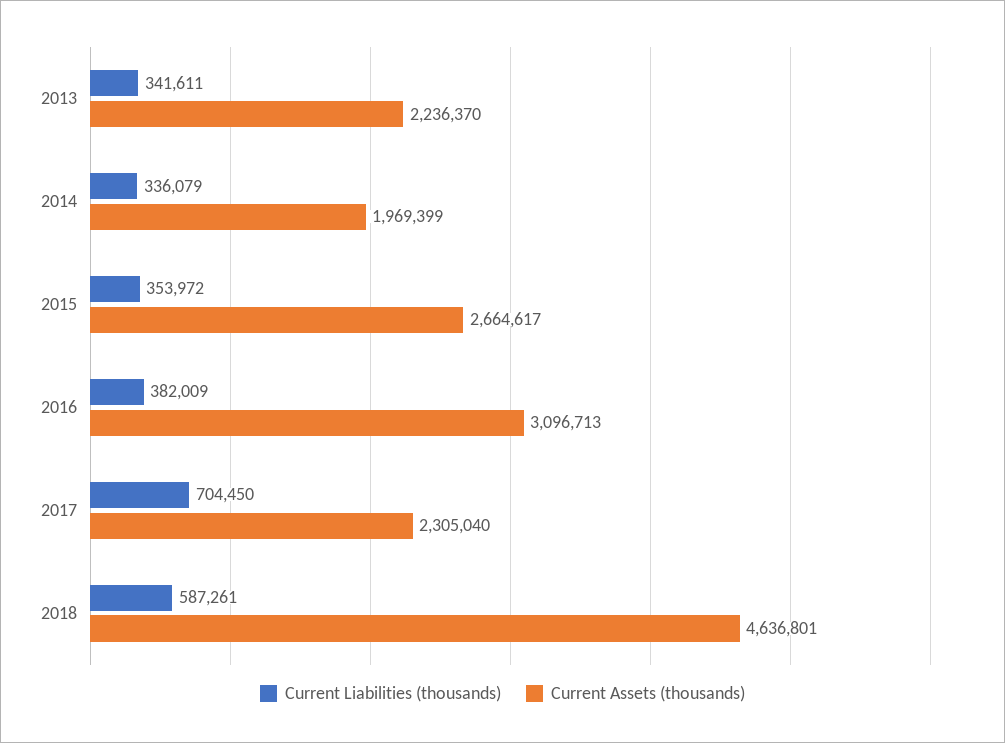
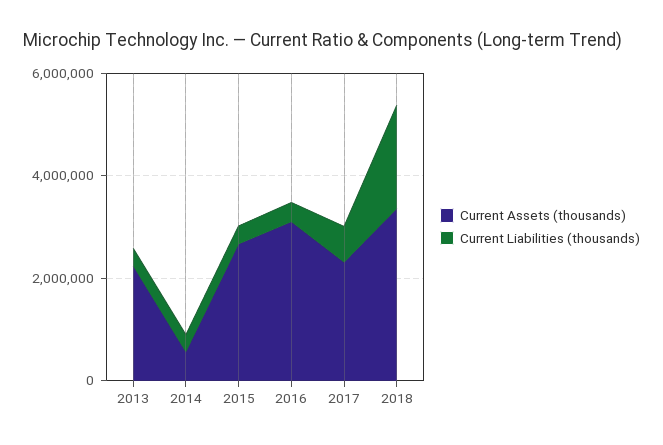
Current Assets (thousands), 2014: 1969399 -> 500000
Current Liabilities (thousands), 2018: 587261 -> 2000000
Current Assets (thousands), 2018: 4636801 -> 3500000

